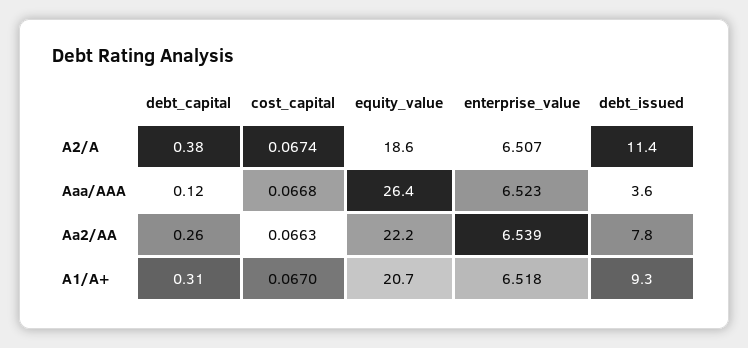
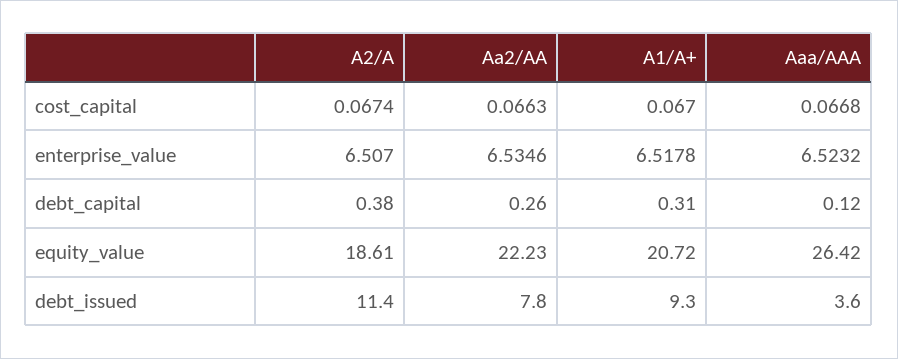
enterprise_value, Aa2/AA: 6.539 -> 6.5346

